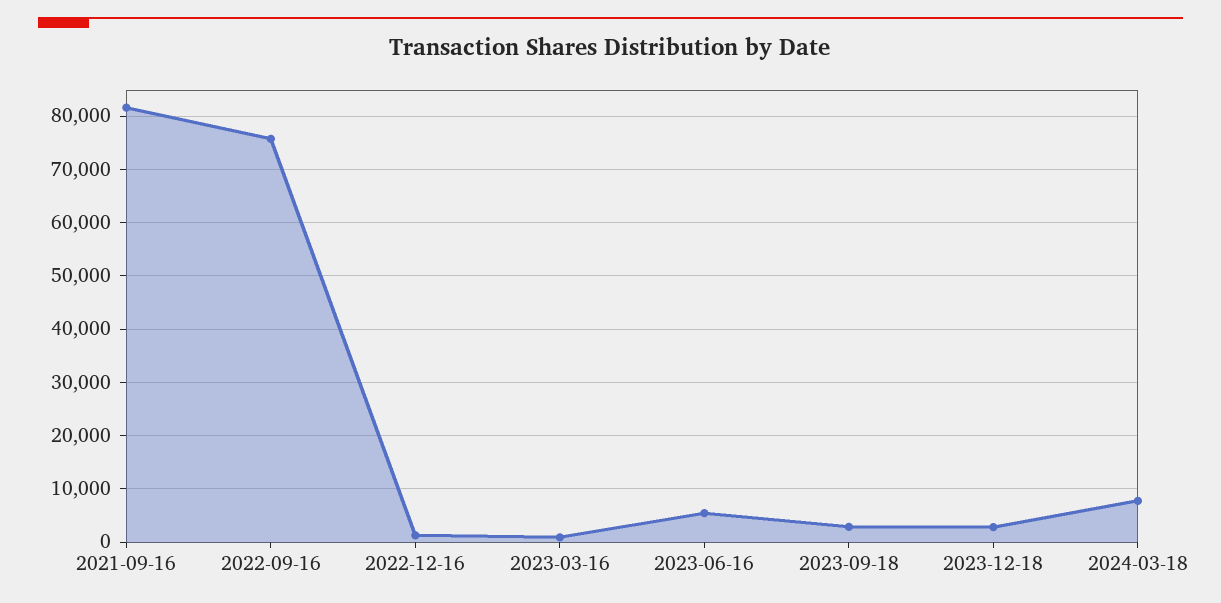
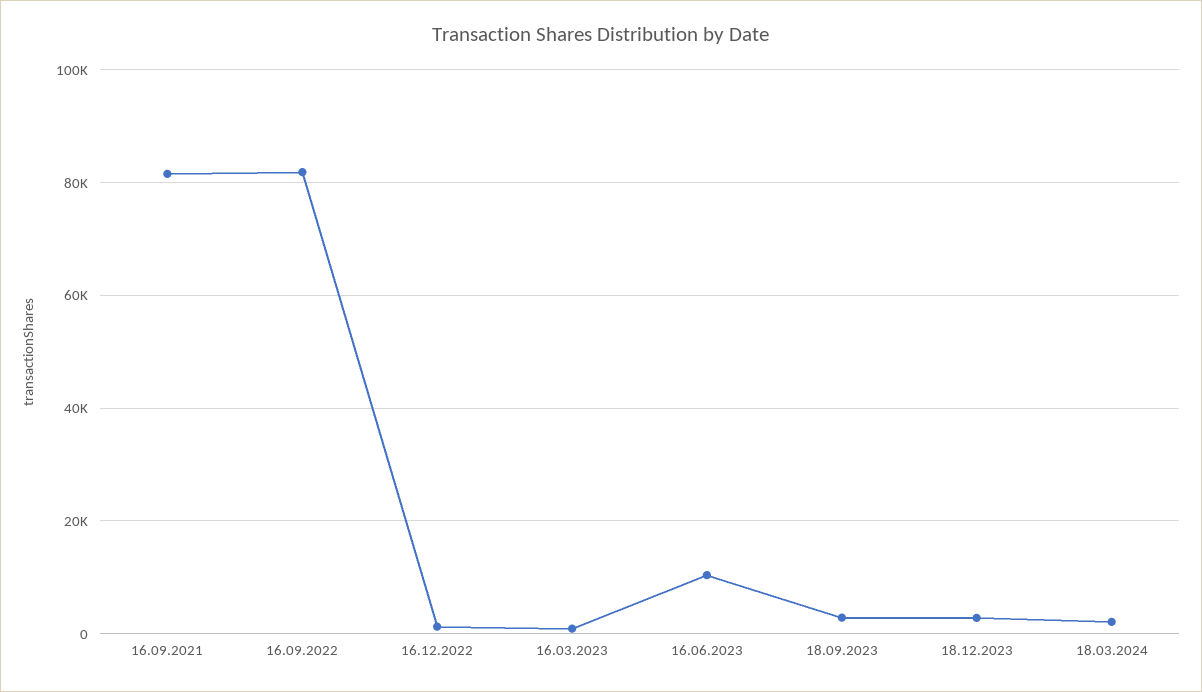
2022-09-16: 76000 -> 82000
2023-06-16: 6000 -> 10000
2024-03-18: 8000 -> 2000

